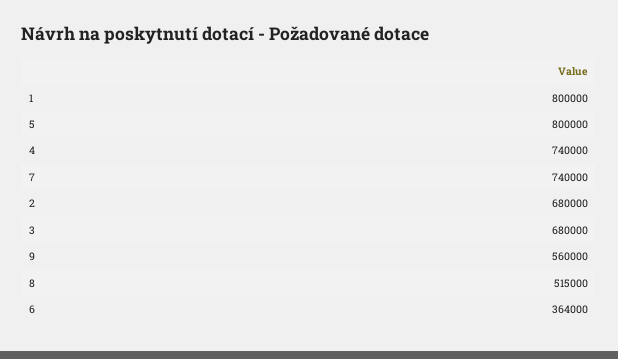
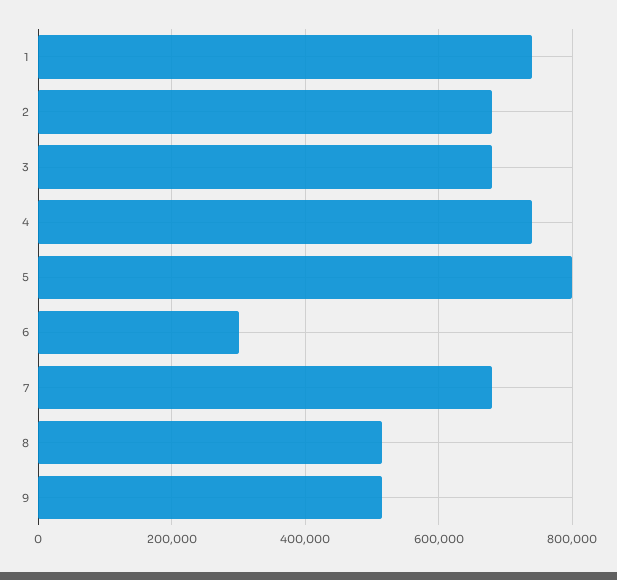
1: 800000 -> 740000
7: 740000 -> 680000
9: 560000 -> 520000
6: 364000 -> 300000

